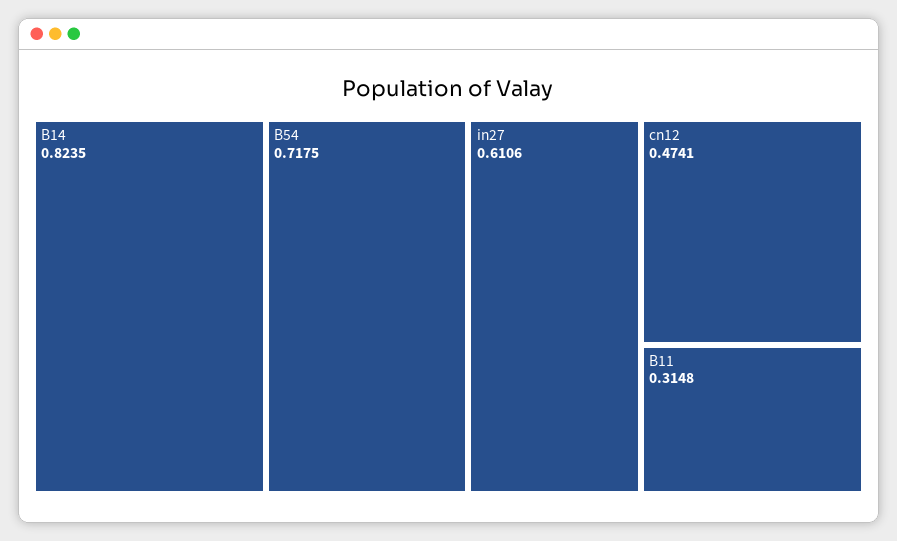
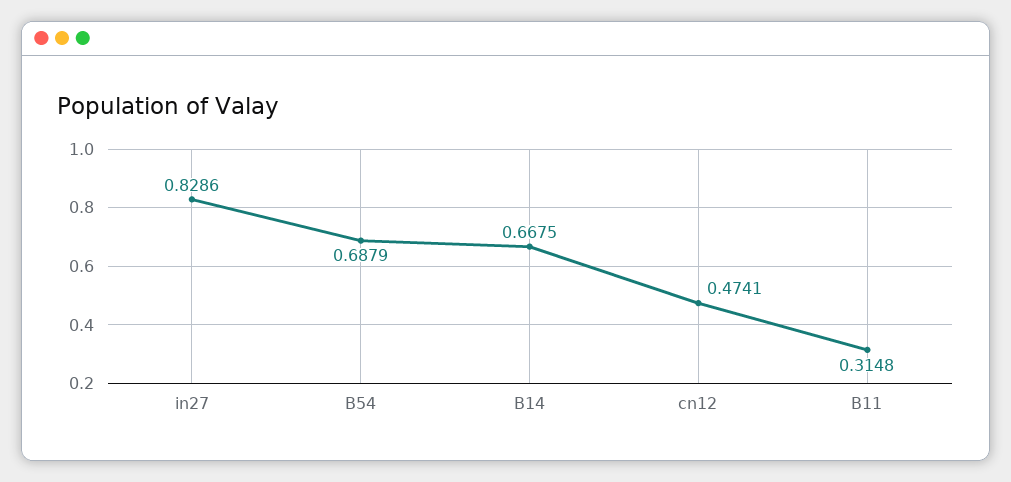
B14: 0.8235 -> 0.6675
B54: 0.7175 -> 0.6879
in27: 0.6106 -> 0.8286

